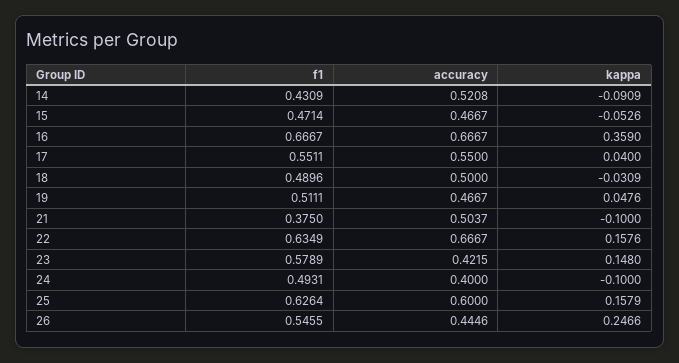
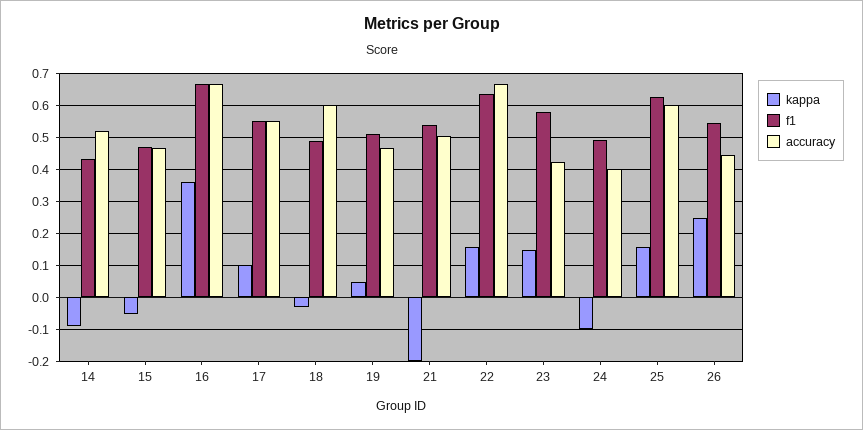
kappa, 17: 0.04 -> 0.1
accuracy, 18: 0.5 -> 0.6
f1, 21: 0.375 -> 0.54
kappa, 21: -0.1 -> -0.2

